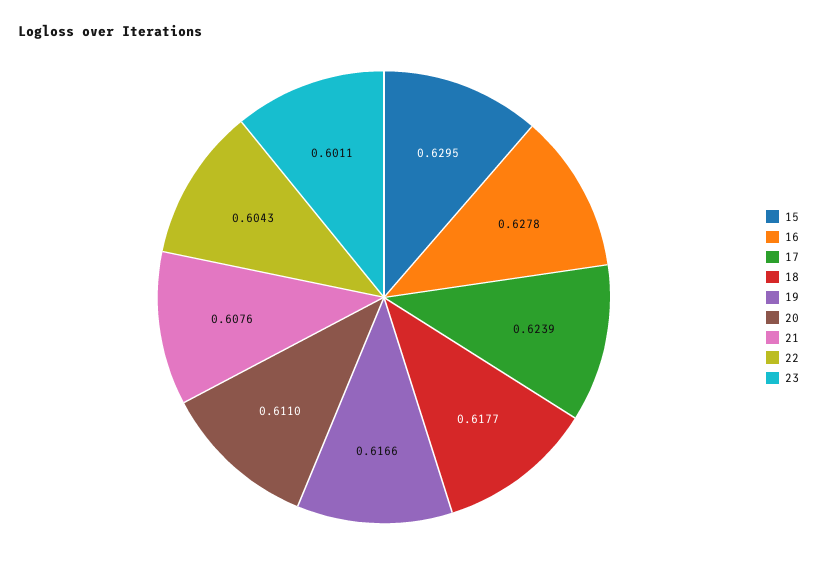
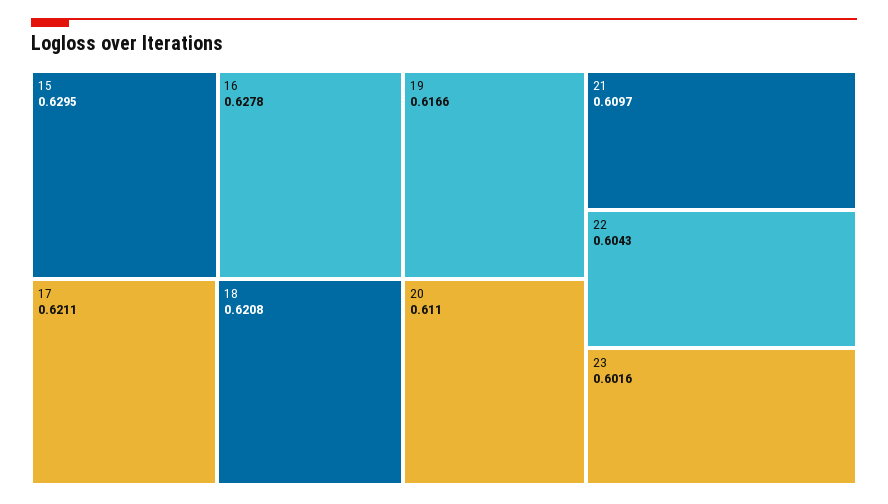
17: 0.6239 -> 0.6211
18: 0.6177 -> 0.6208
21: 0.6076 -> 0.6097
23: 0.6011 -> 0.6016

